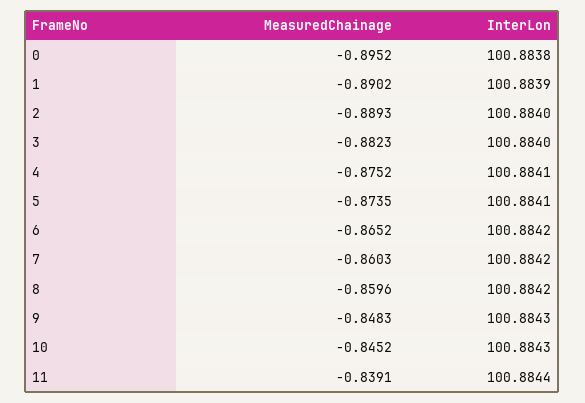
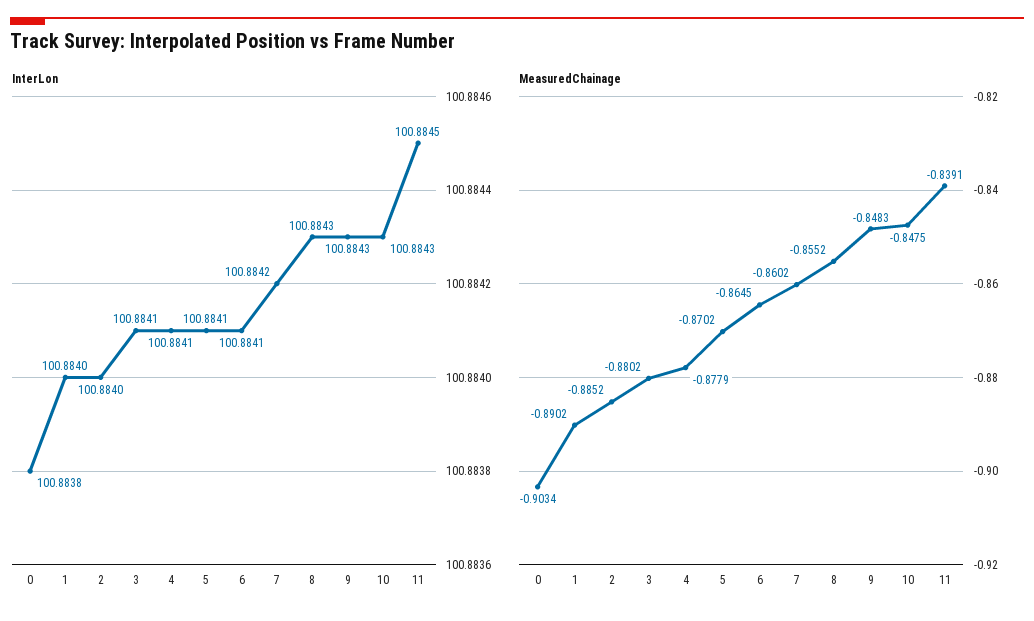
MeasuredChainage, 0: -0.8952 -> -0.9034
InterLon, 1: 100.8839 -> 100.884
MeasuredChainage, 2: -0.8893 -> -0.8852
MeasuredChainage, 3: -0.8823 -> -0.8802
InterLon, 3: 100.884 -> 100.8841
MeasuredChainage, 4: -0.8752 -> -0.8779
MeasuredChainage, 5: -0.8735 -> -0.8702
MeasuredChainage, 6: -0.8652 -> -0.8645
InterLon, 6: 100.8842 -> 100.8841
MeasuredChainage, 7: -0.8603 -> -0.8602
MeasuredChainage, 8: -0.8596 -> -0.8552
InterLon, 8: 100.8842 -> 100.8843
MeasuredChainage, 10: -0.8452 -> -0.8475
InterLon, 11: 100.8844 -> 100.8845

